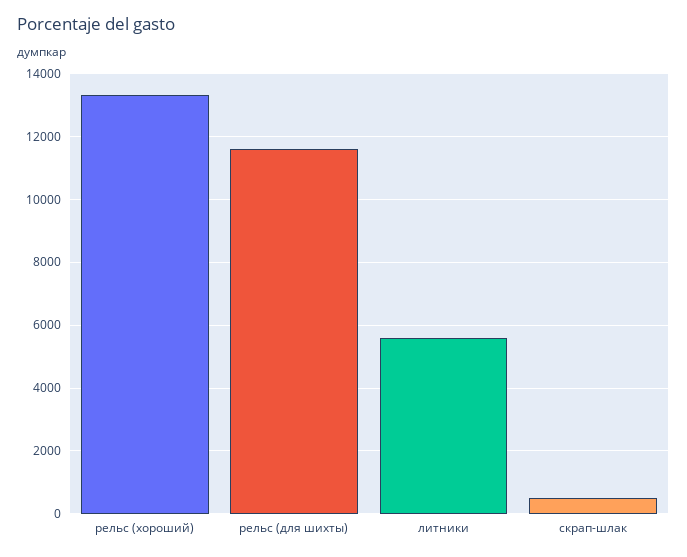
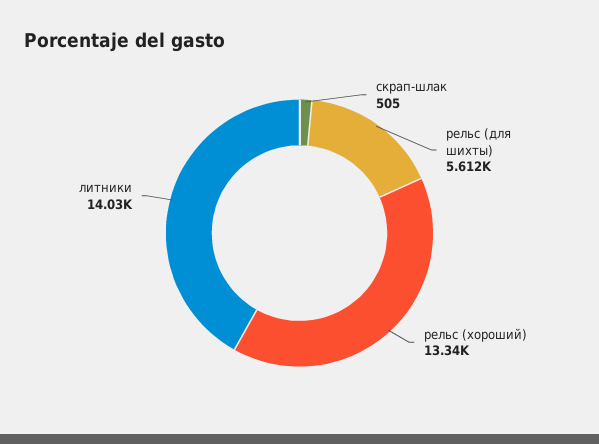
рельс (для шихты): 11600 -> 5612
литники: 5600 -> 14030

